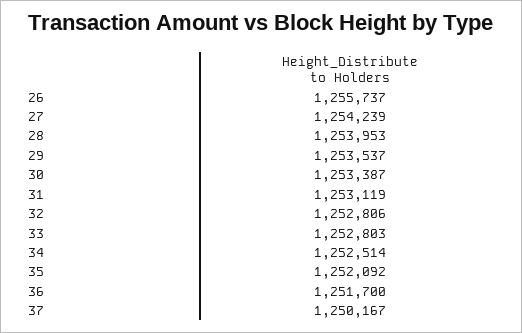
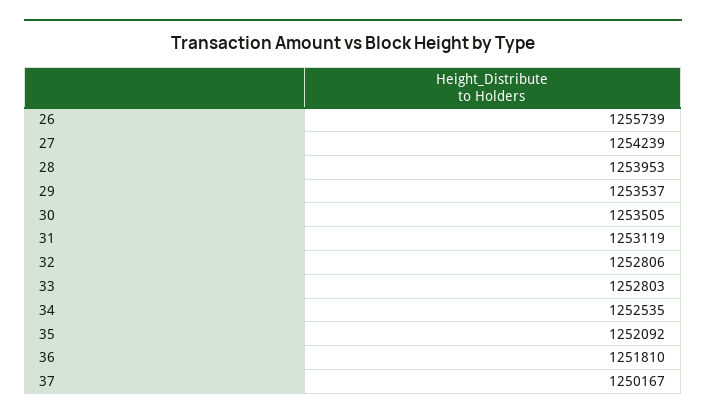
26: 1255737 -> 1255739
30: 1253387 -> 1253505
34: 1252514 -> 1252535
36: 1251700 -> 1251810

